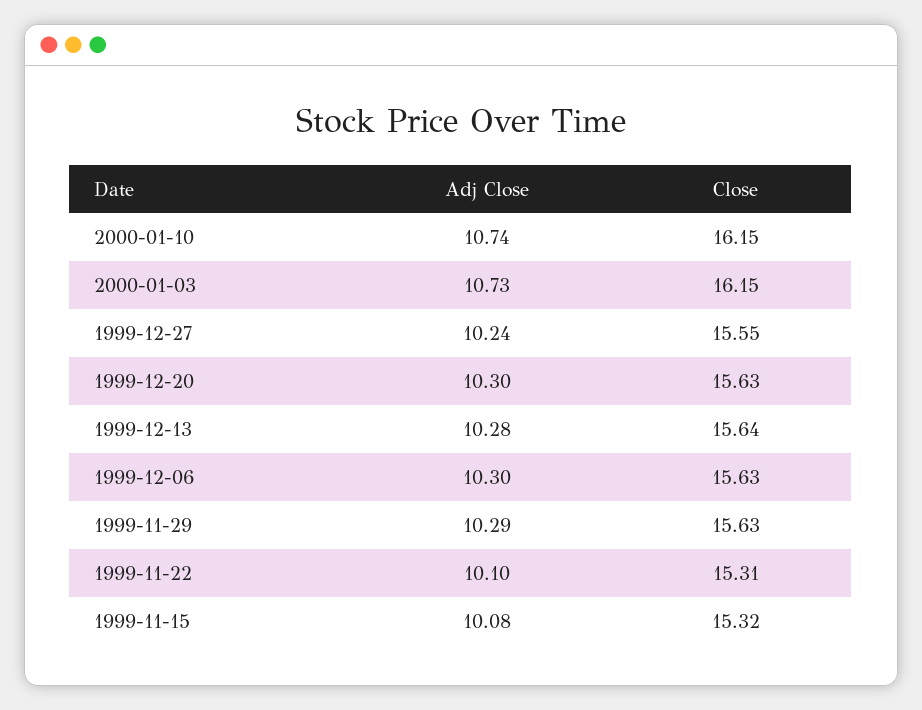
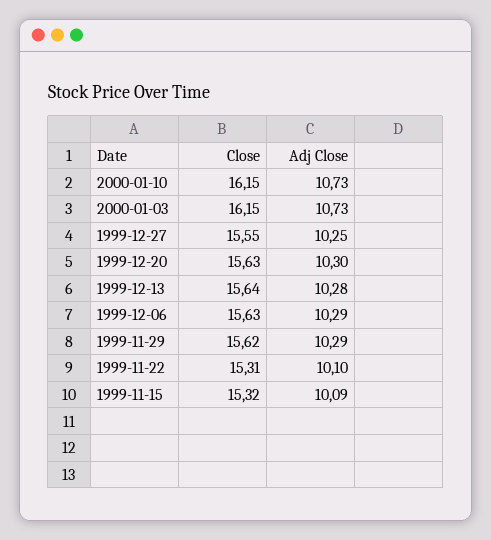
Adj Close, 2000-01-10: 10.74 -> 10.73
Adj Close, 1999-12-27: 10.24 -> 10.25
Adj Close, 1999-12-06: 10.3 -> 10.29
Close, 1999-11-29: 15.63 -> 15.62
Adj Close, 1999-11-15: 10.08 -> 10.09

